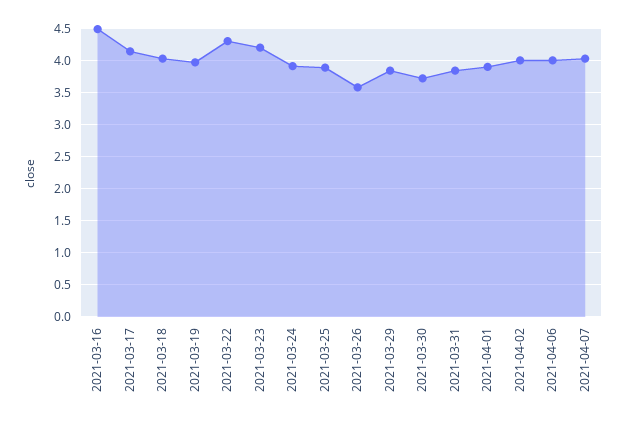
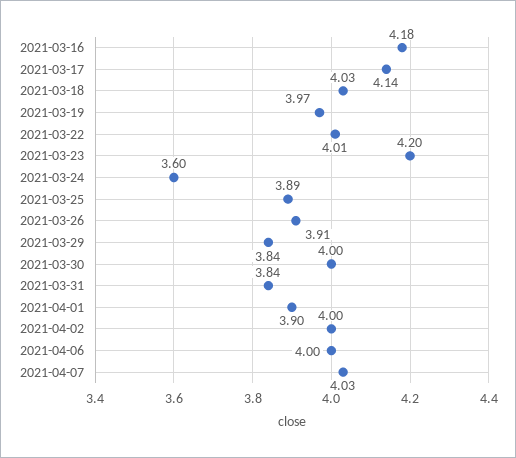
2021-03-16: 4.5 -> 4.18
2021-03-22: 4.3 -> 4.01
2021-03-24: 3.9 -> 3.6
2021-03-26: 3.6 -> 3.91
2021-03-30: 3.7 -> 4

